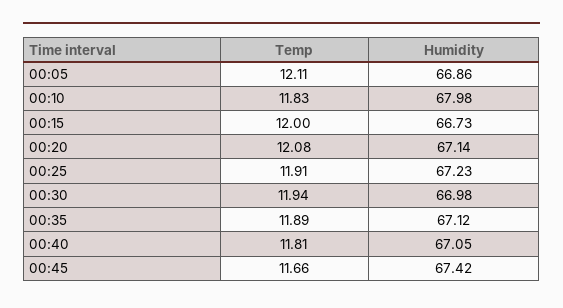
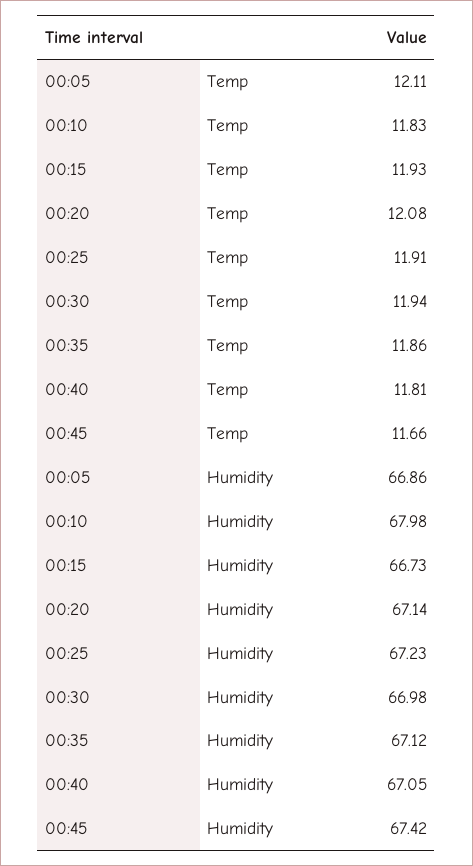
Temp, 00:15: 12 -> 11.93
Temp, 00:35: 11.89 -> 11.86

